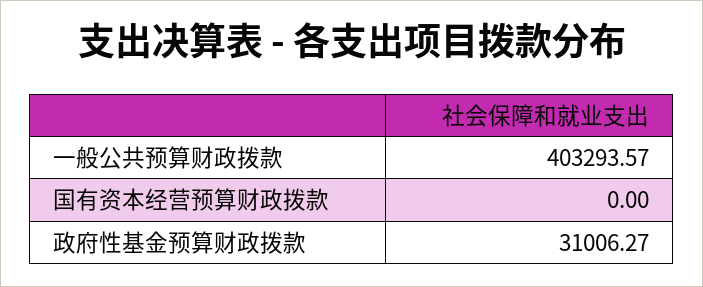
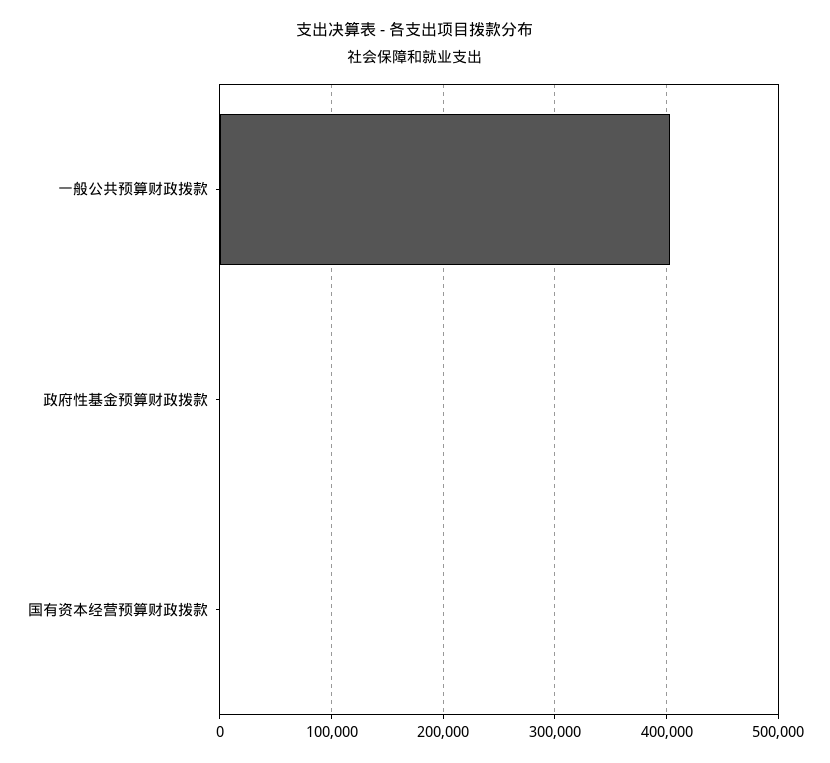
政府性基金预算财政拨款: 31006.27 -> 0

